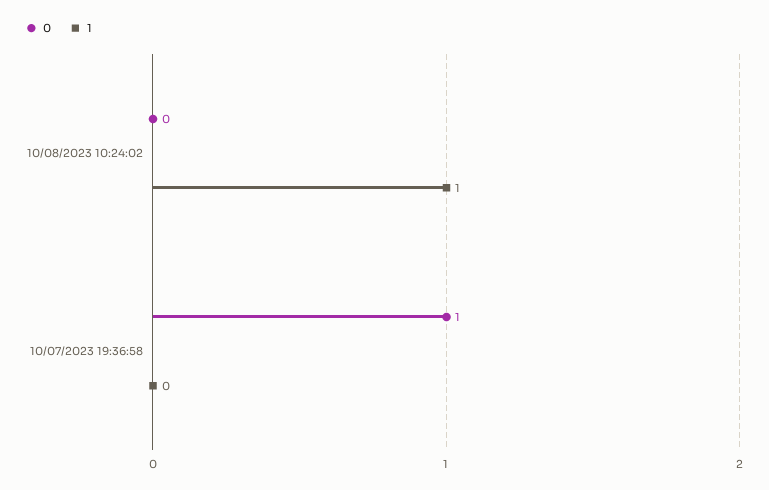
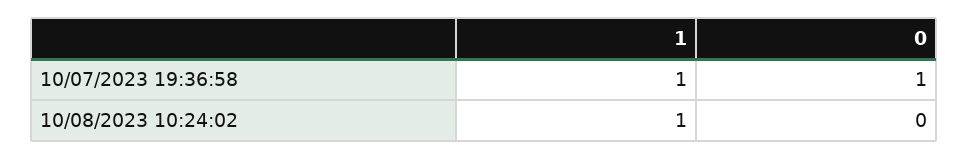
1, 10/07/2023 19:36:58: 0 -> 1

